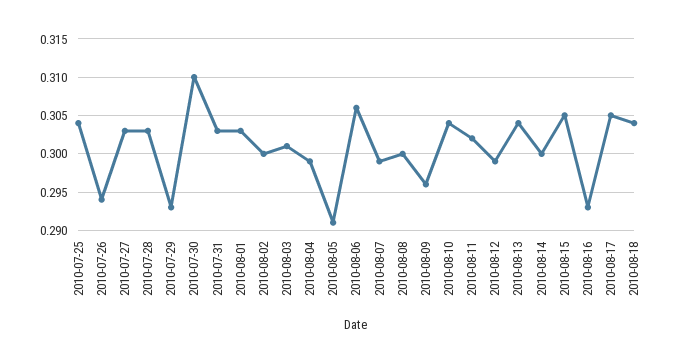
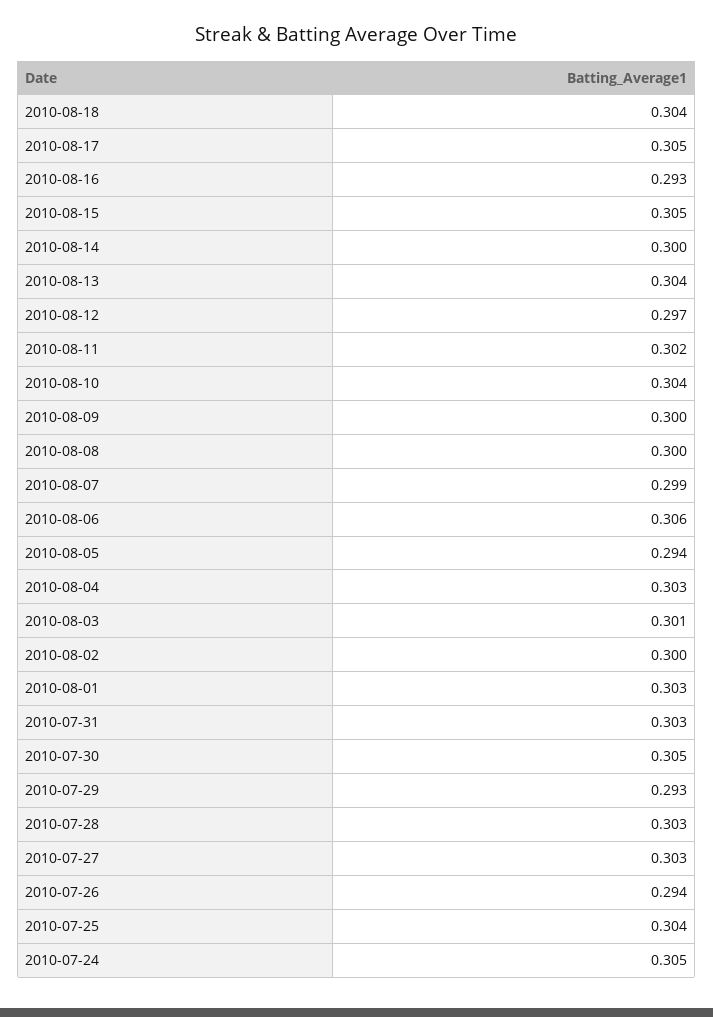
2010-07-30: 0.31 -> 0.305
2010-08-04: 0.299 -> 0.303
2010-08-05: 0.291 -> 0.294
2010-08-09: 0.296 -> 0.3
2010-08-12: 0.299 -> 0.297
2010-07-24: none -> 0.305

